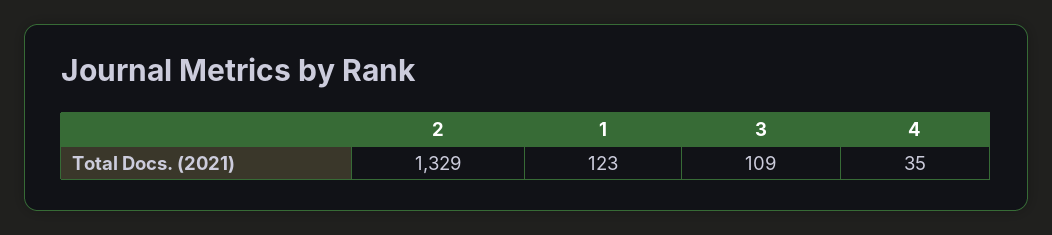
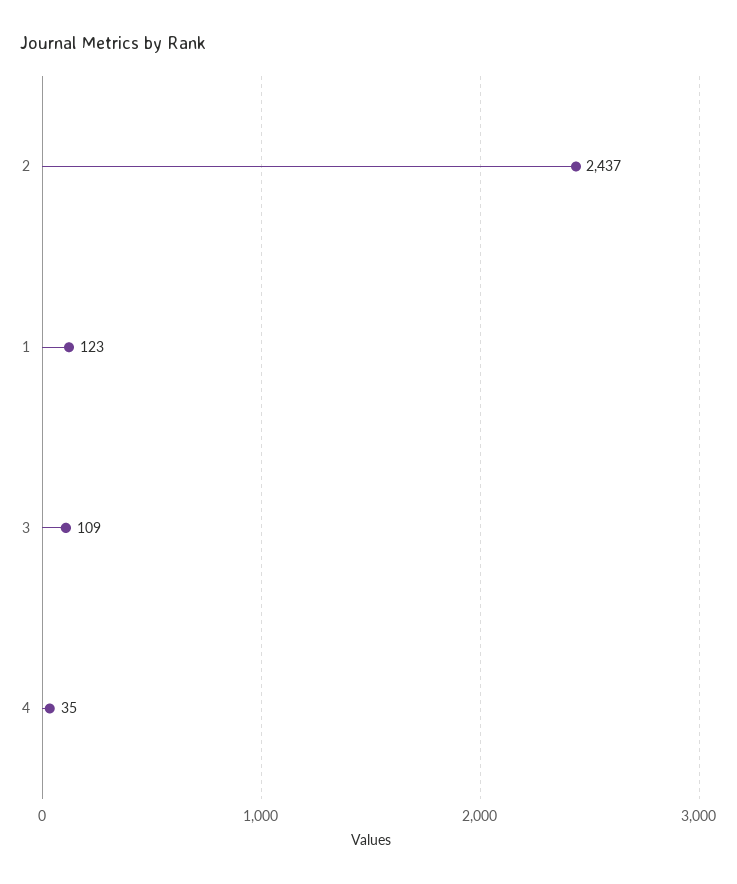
2: 1329 -> 2437

